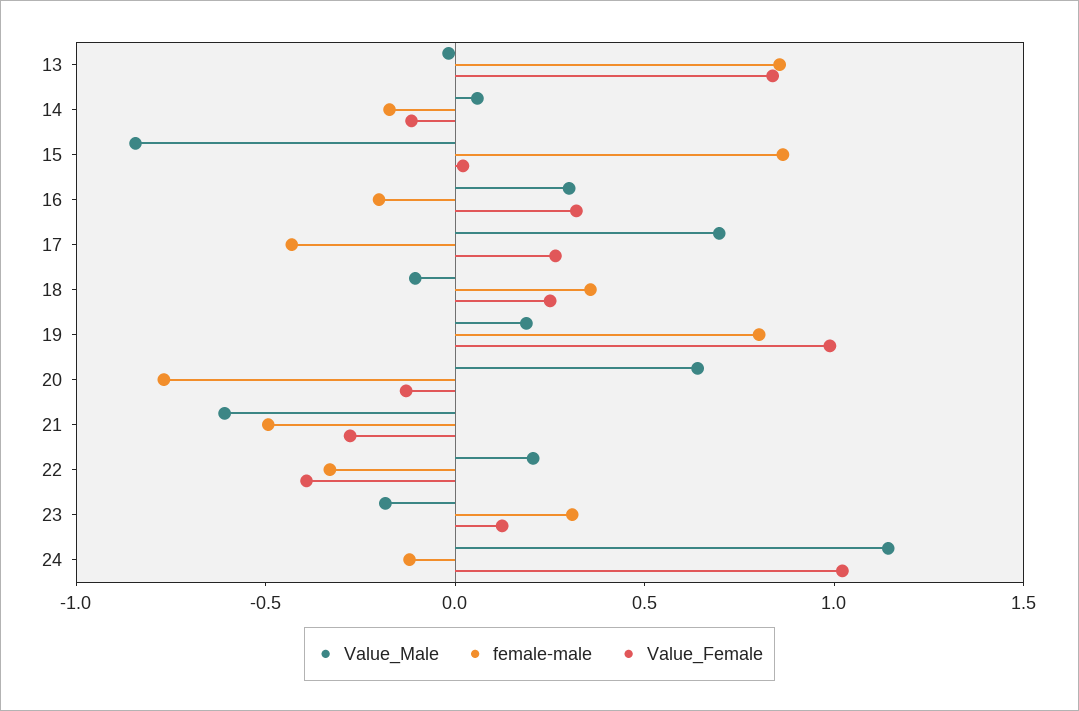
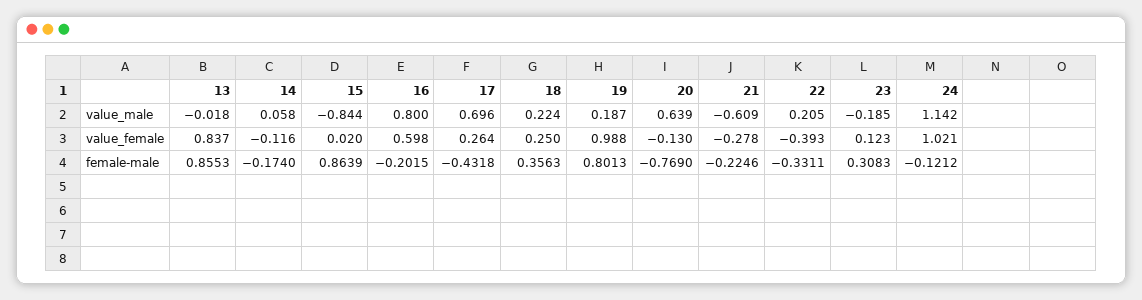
Value_Male, 16: 0.3 -> 0.8
Value_Female, 16: 0.3 -> 0.598
Value_Male, 18: -0.1 -> 0.224
female-male, 21: -0.5 -> -0.2246

